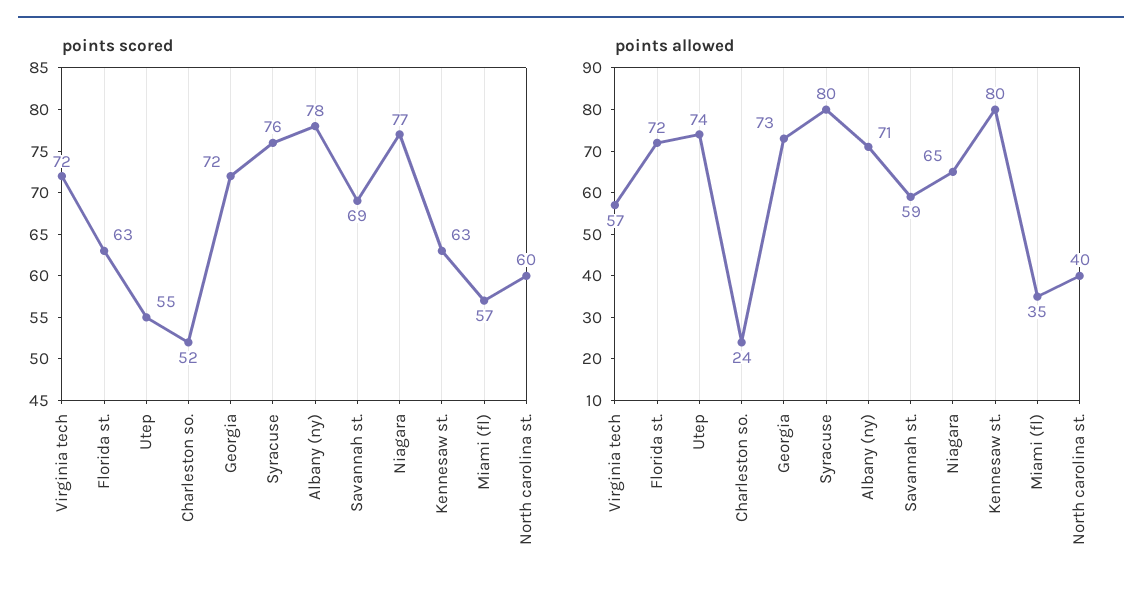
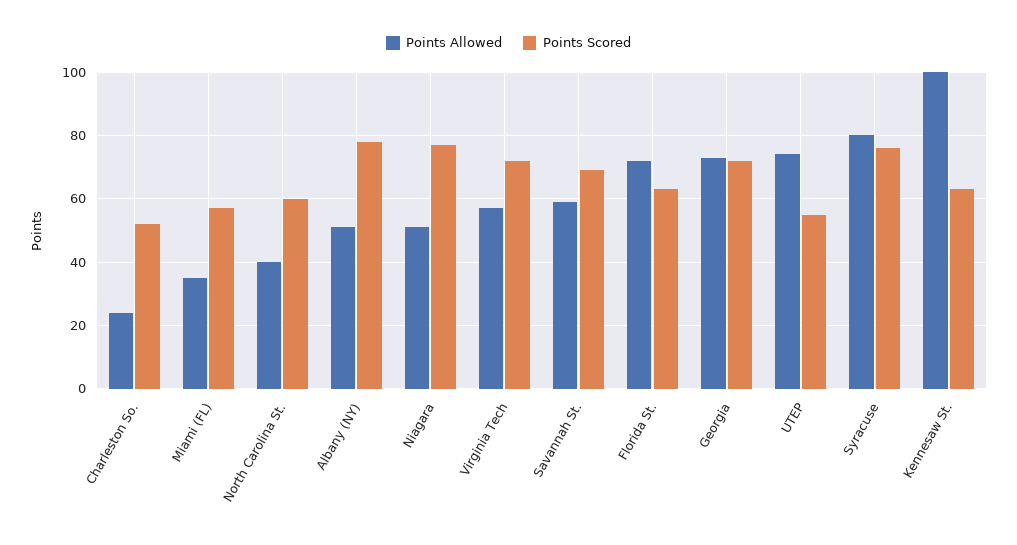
points allowed, Albany (ny): 71 -> 50
points allowed, Niagara: 65 -> 50
points allowed, Kennesaw st.: 80 -> 100

